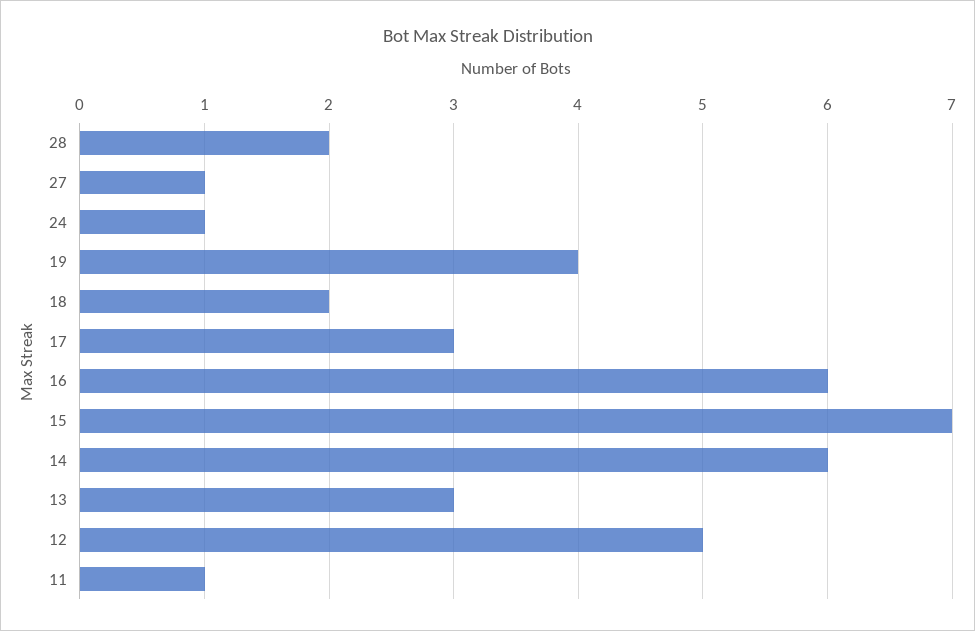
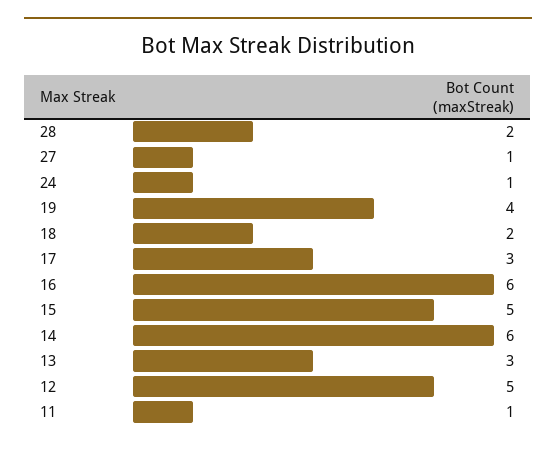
15: 7 -> 5

